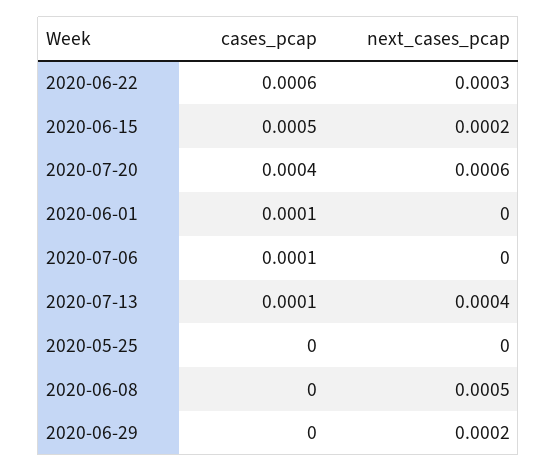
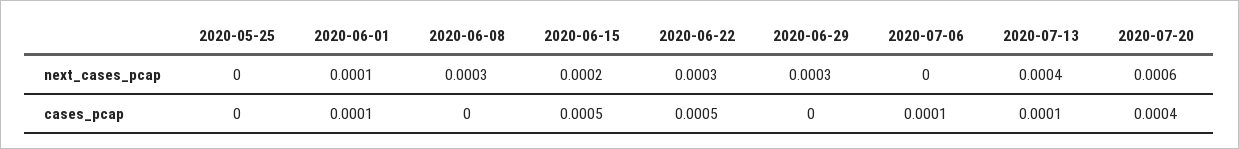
cases_pcap, 2020-06-22: 0.0006 -> 0.0005
next_cases_pcap, 2020-06-01: 0 -> 0.0001
next_cases_pcap, 2020-06-08: 0.0005 -> 0.0003
next_cases_pcap, 2020-06-29: 0.0002 -> 0.0003

